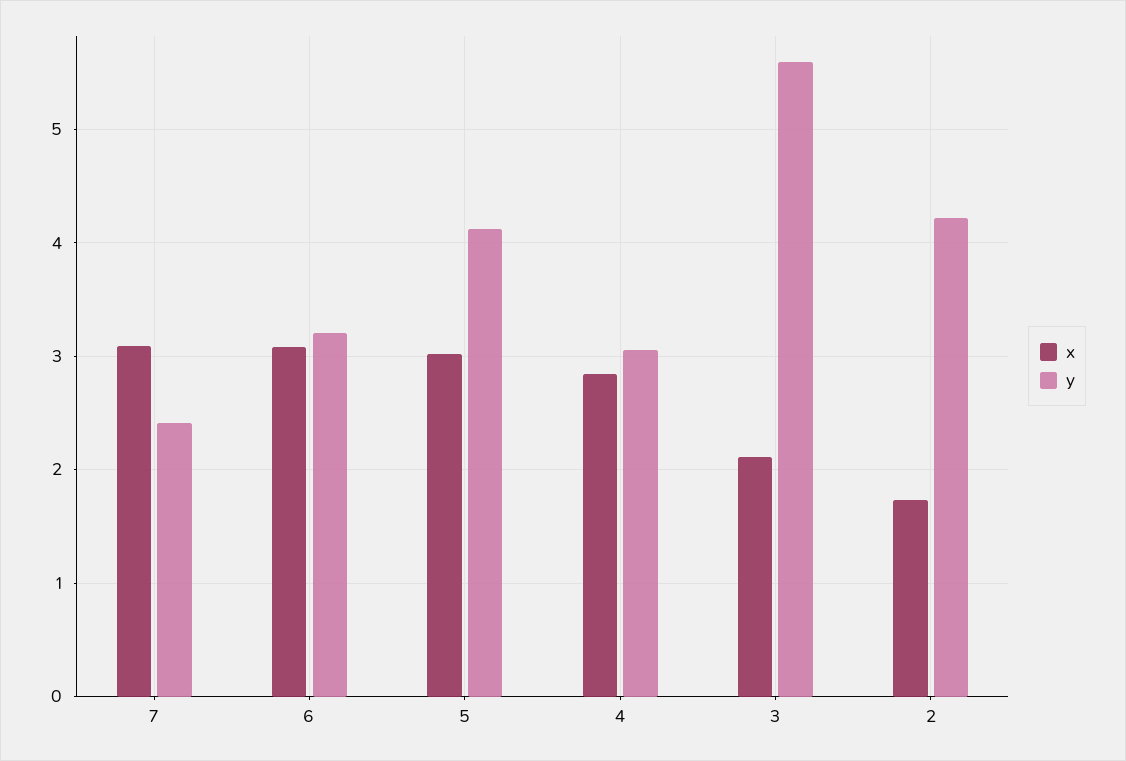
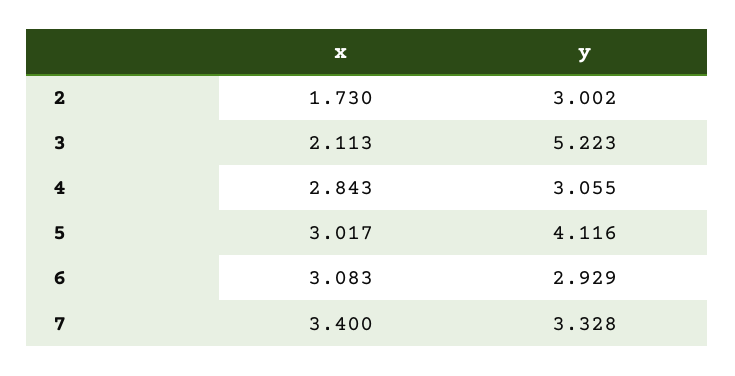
x, 7: 3.1 -> 3.4
y, 7: 2.4 -> 3.328
y, 6: 3.2 -> 2.929
y, 3: 5.6 -> 5.223
y, 2: 4.2 -> 3.002

